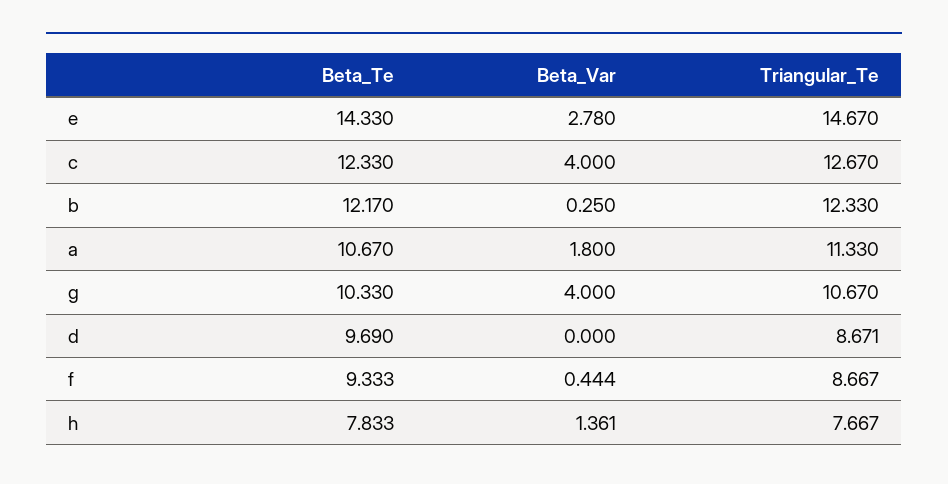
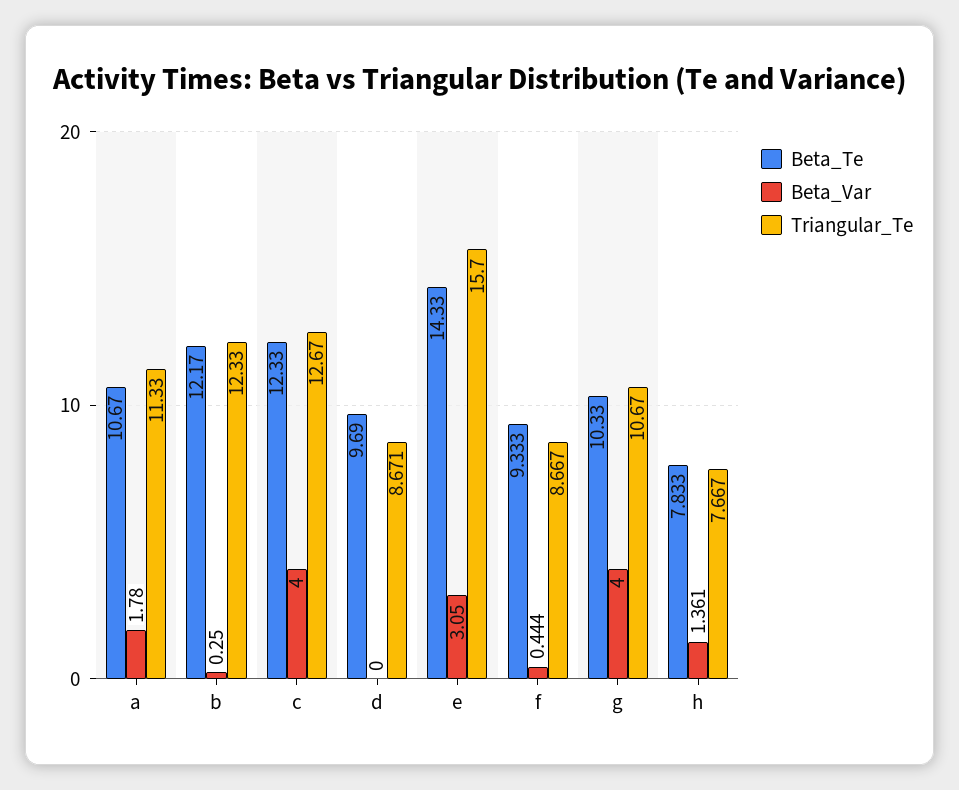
Beta_Var, e: 2.78 -> 3.05
Triangular_Te, e: 14.67 -> 15.7
Beta_Var, a: 1.8 -> 1.78

